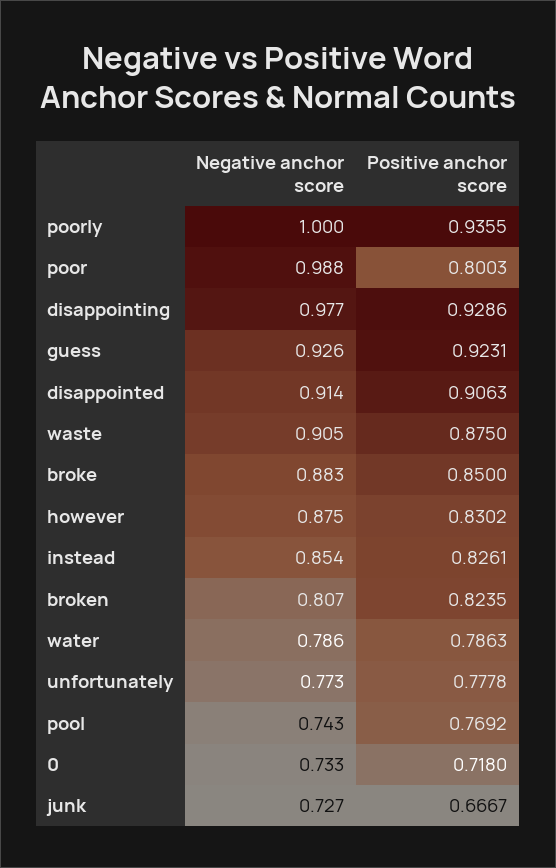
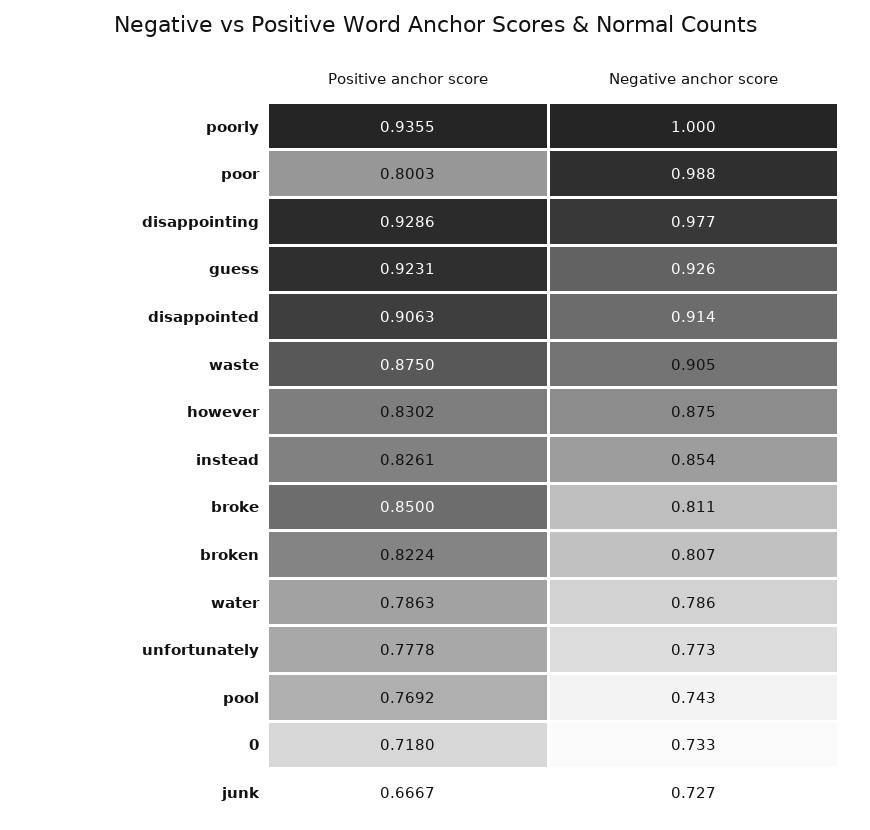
Negative anchor score, broke: 0.883 -> 0.811
Positive anchor score, broken: 0.8235 -> 0.8224

